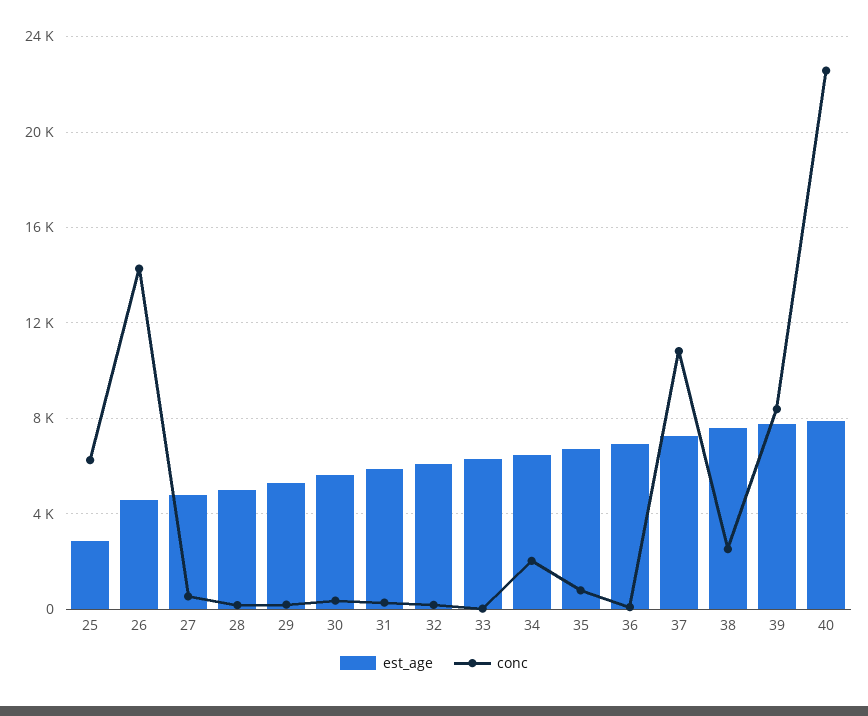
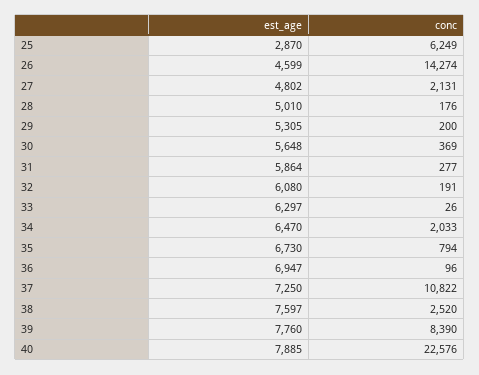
conc, 27: 500 -> 2131

